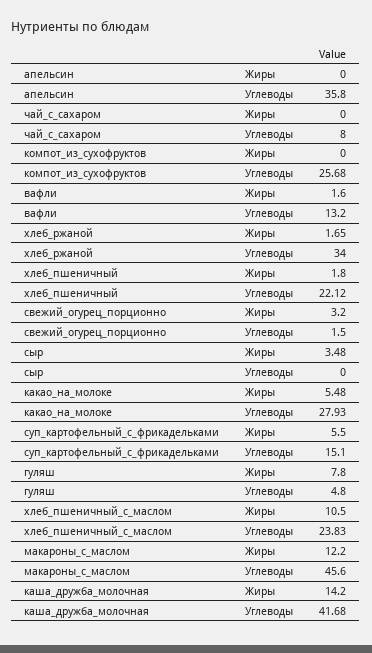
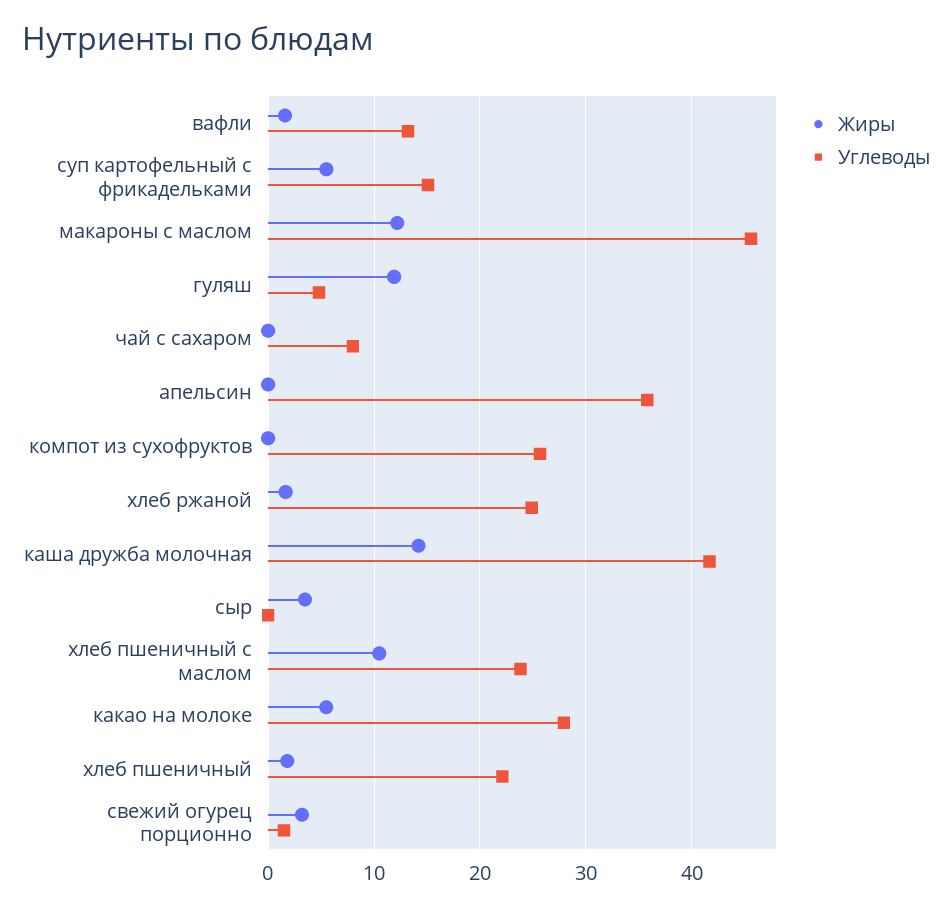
Углеводы, хлеб_ржаной: 34 -> 25
Жиры, гуляш: 7.8 -> 12

